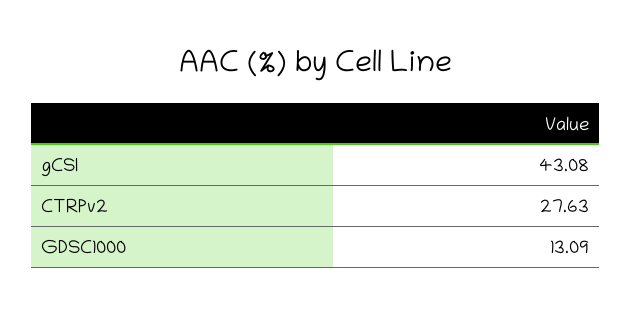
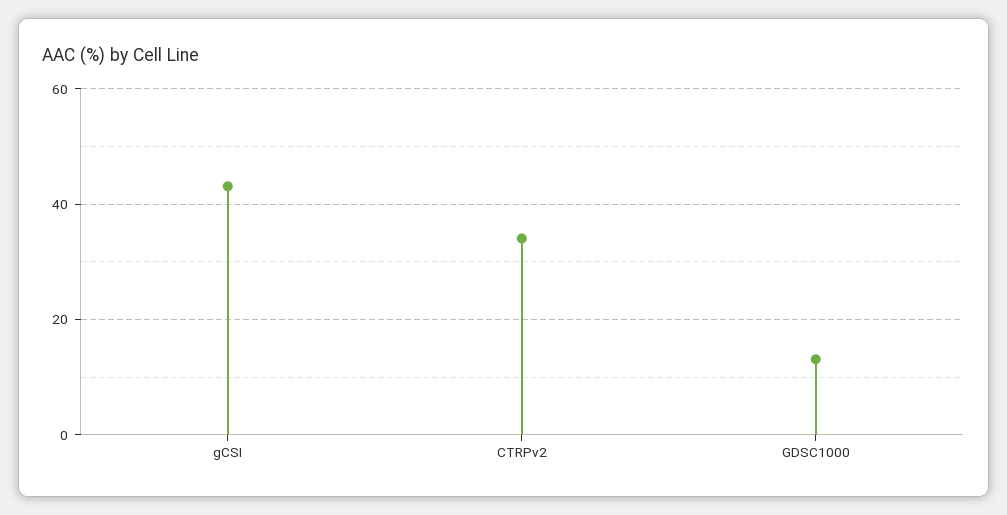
CTRPv2: 27.63 -> 34

